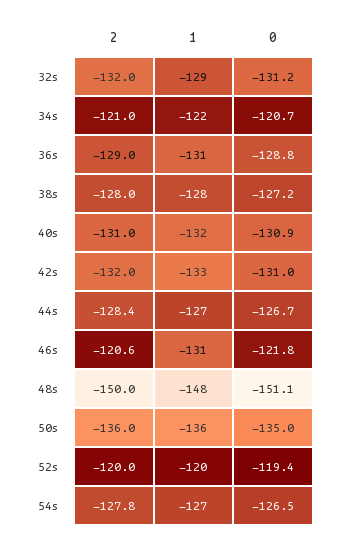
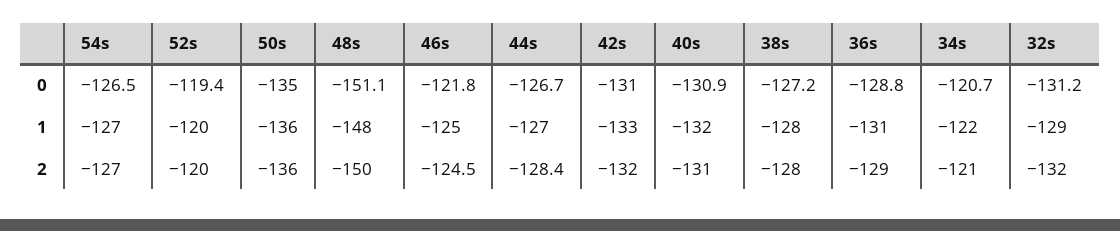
2, 46s: -120.6 -> -124.5
1, 46s: -131 -> -125
2, 54s: -127.8 -> -127

